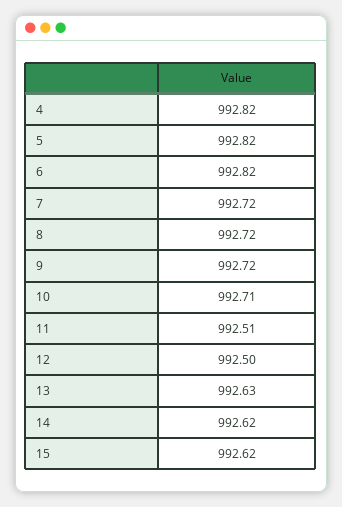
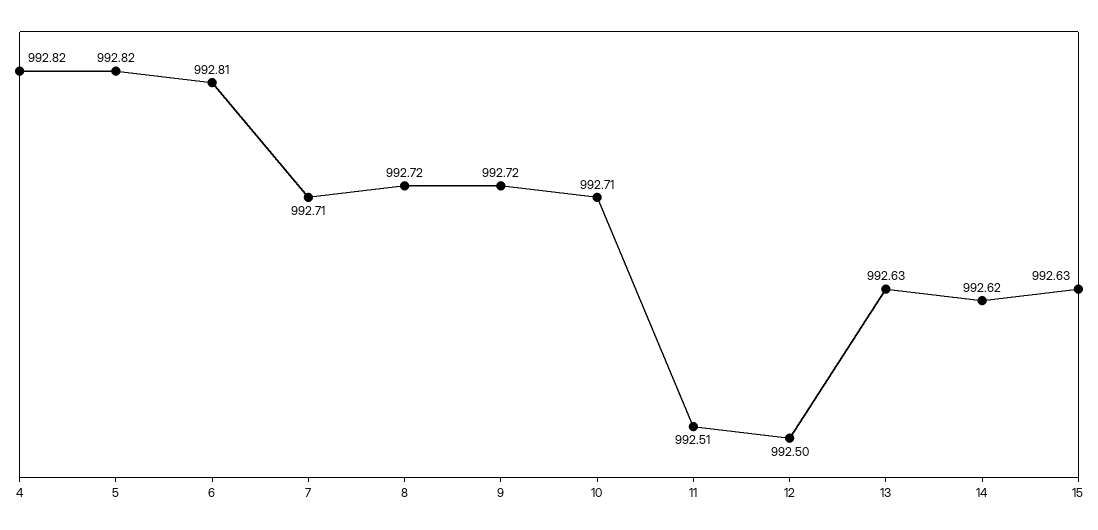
6: 992.82 -> 992.81
7: 992.72 -> 992.71
15: 992.62 -> 992.63

